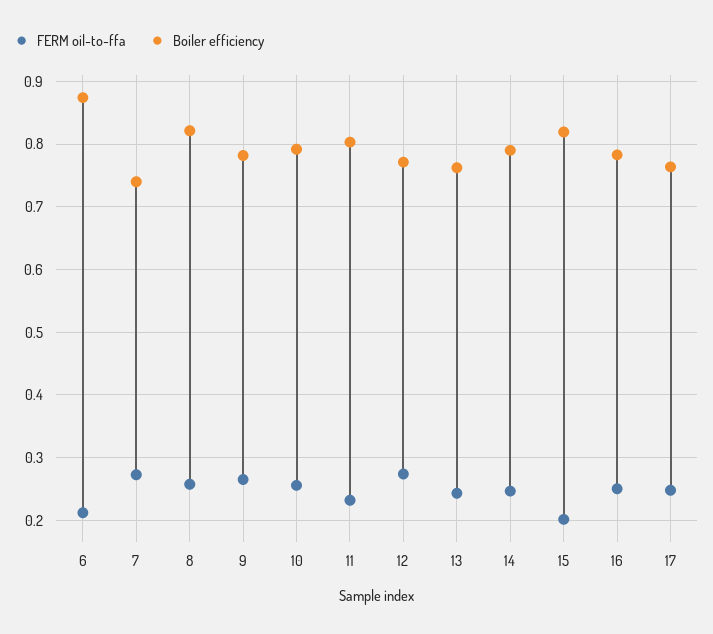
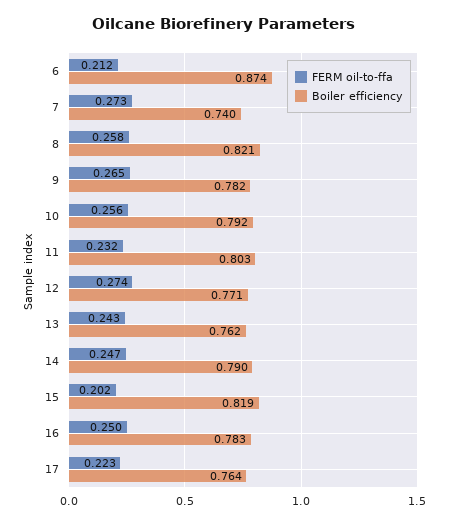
FERM oil-to-ffa, 17: 0.25 -> 0.223

